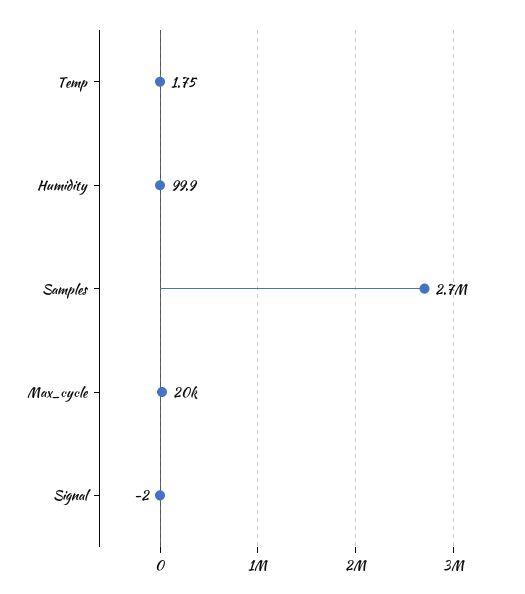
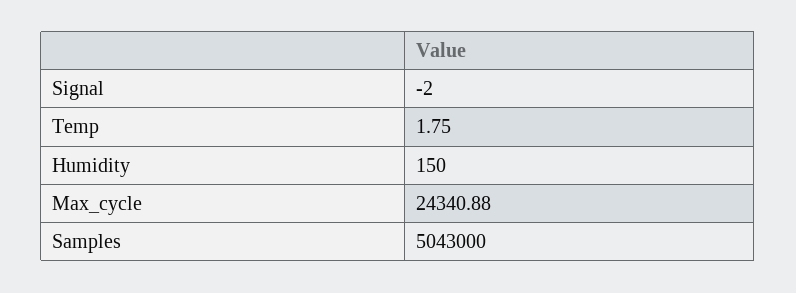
Humidity: 99.9 -> 150
Samples: 2700000 -> 5043000
Max_cycle: 20000 -> 24340.88

